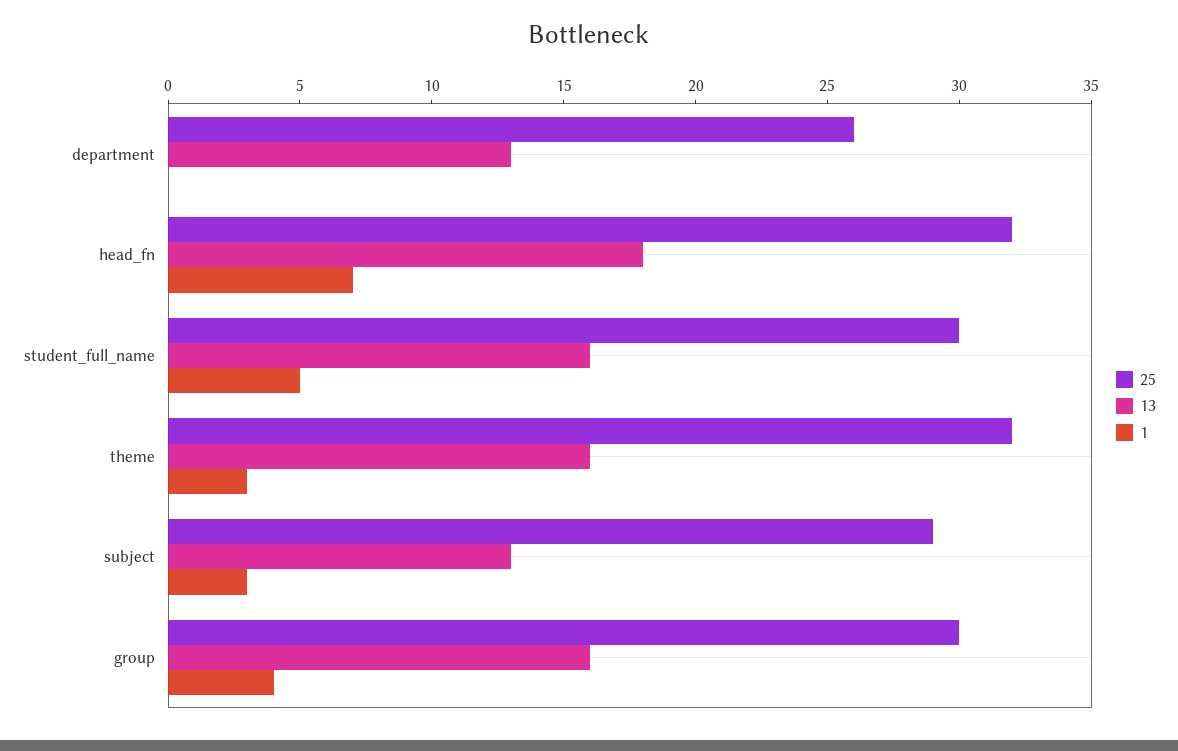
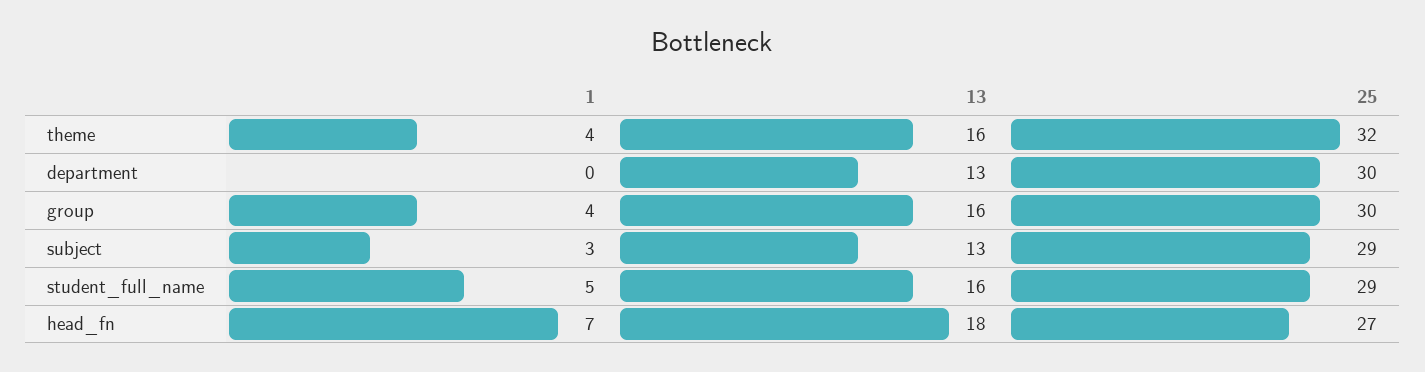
25, department: 26 -> 30
25, head_fn: 32 -> 27
25, student_full_name: 30 -> 29
1, theme: 3 -> 4

